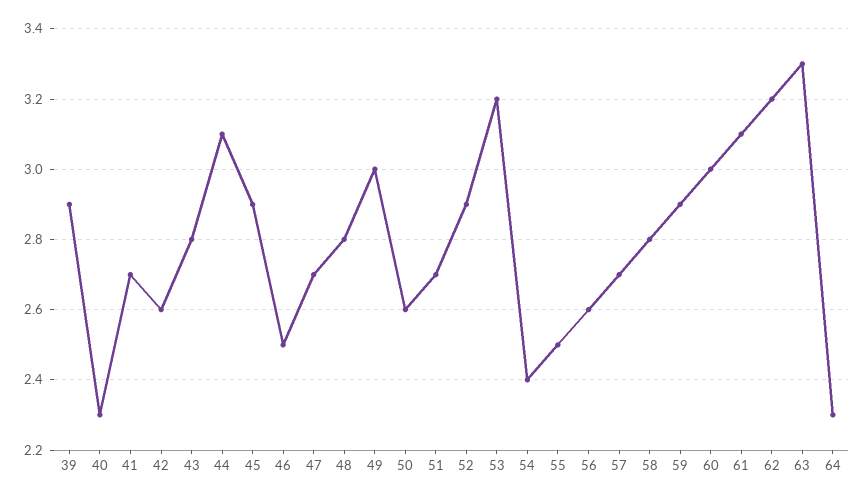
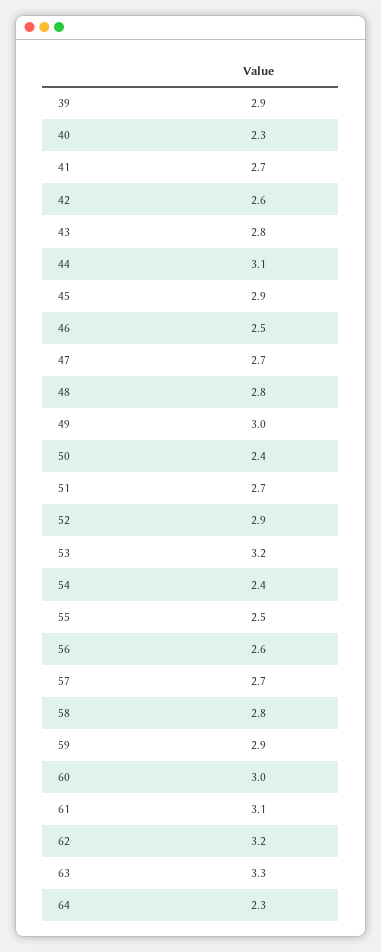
50: 2.6 -> 2.4

